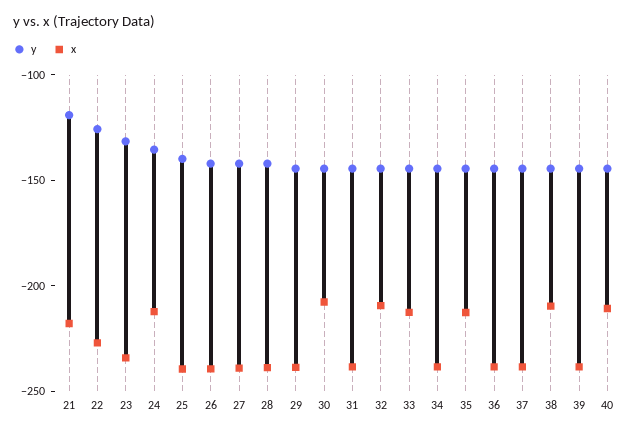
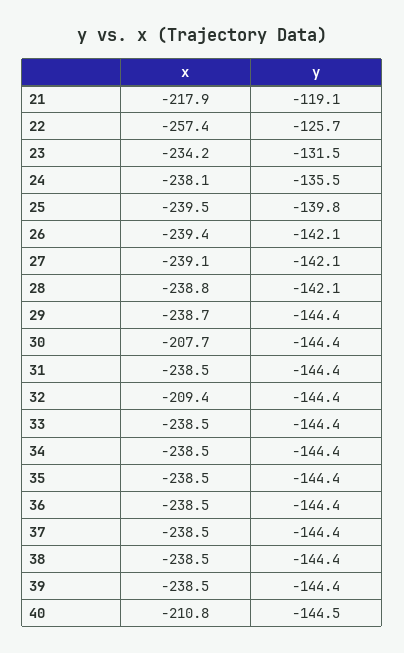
x, 22: -230 -> -257.4
x, 24: -210 -> -238.1
x, 33: -210 -> -238.5
x, 35: -210 -> -238.5
x, 38: -210 -> -238.5

